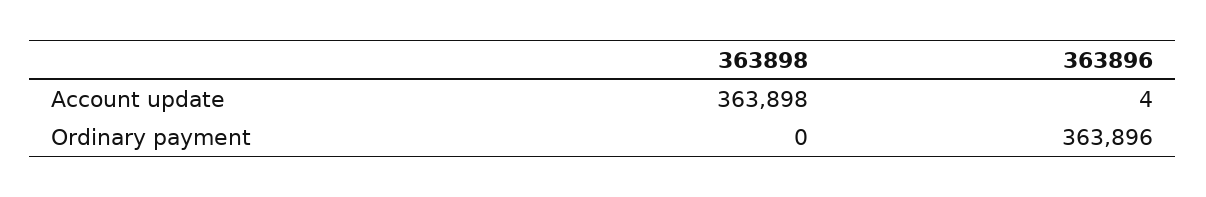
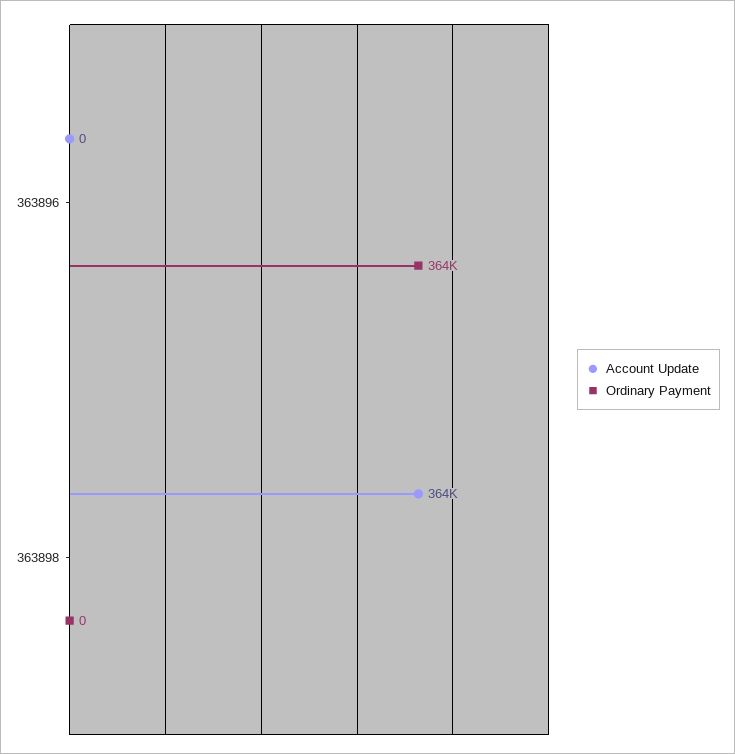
Account update, 363896: 4 -> 0

